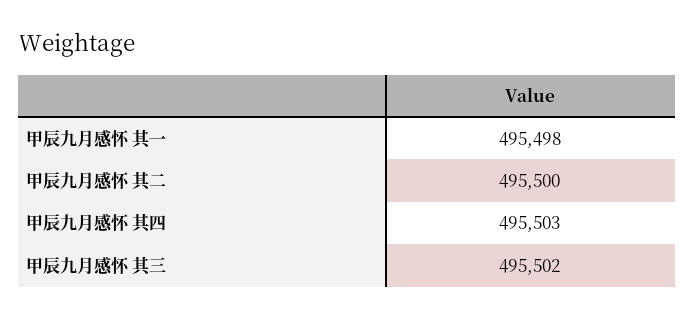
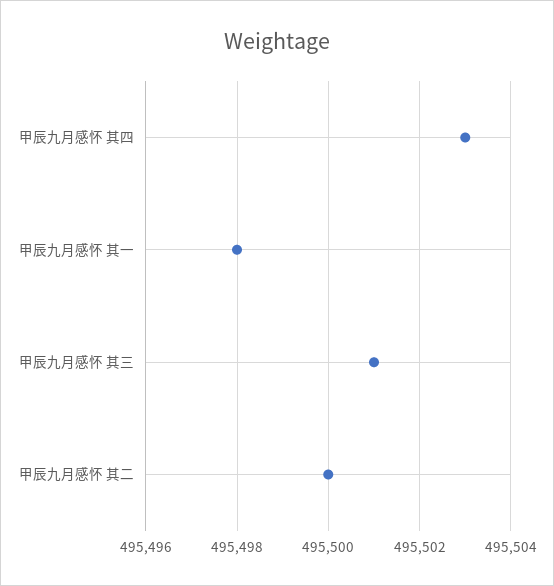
甲辰九月感怀 其三: 495502 -> 495501

